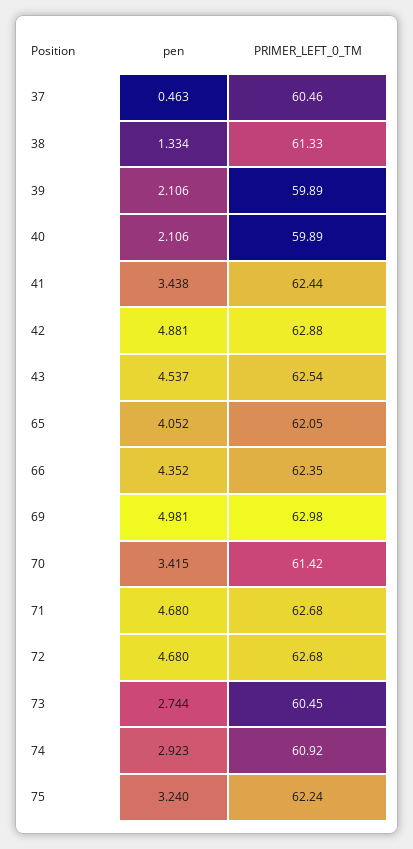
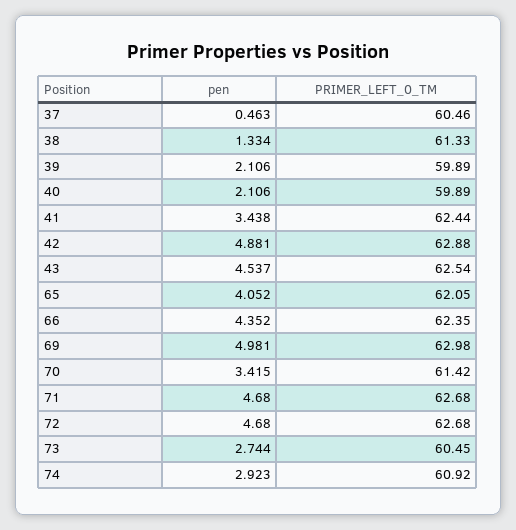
pen, 75: 3.24 -> none
PRIMER_LEFT_0_TM, 75: 62.24 -> none

